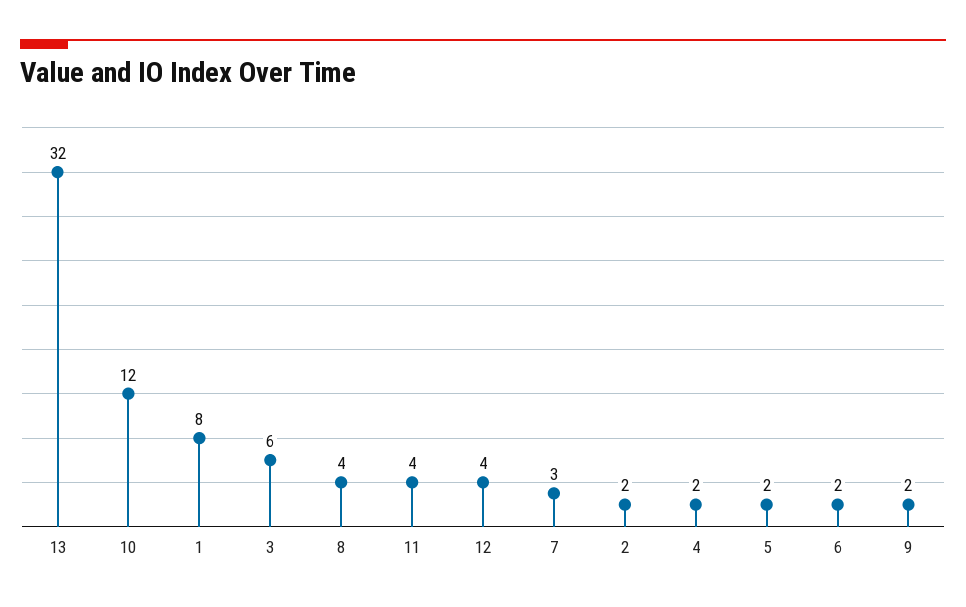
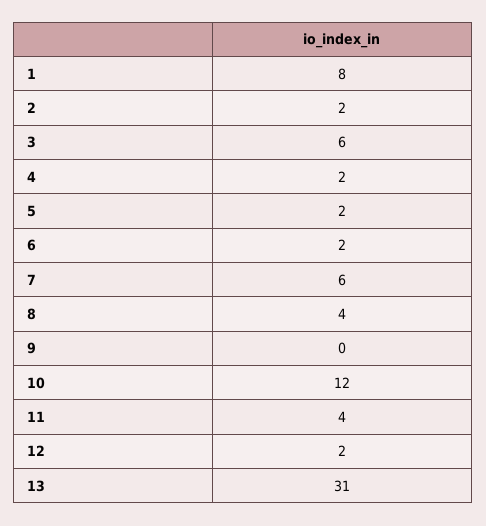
13: 32 -> 31
12: 4 -> 2
7: 3 -> 6
9: 2 -> 0

